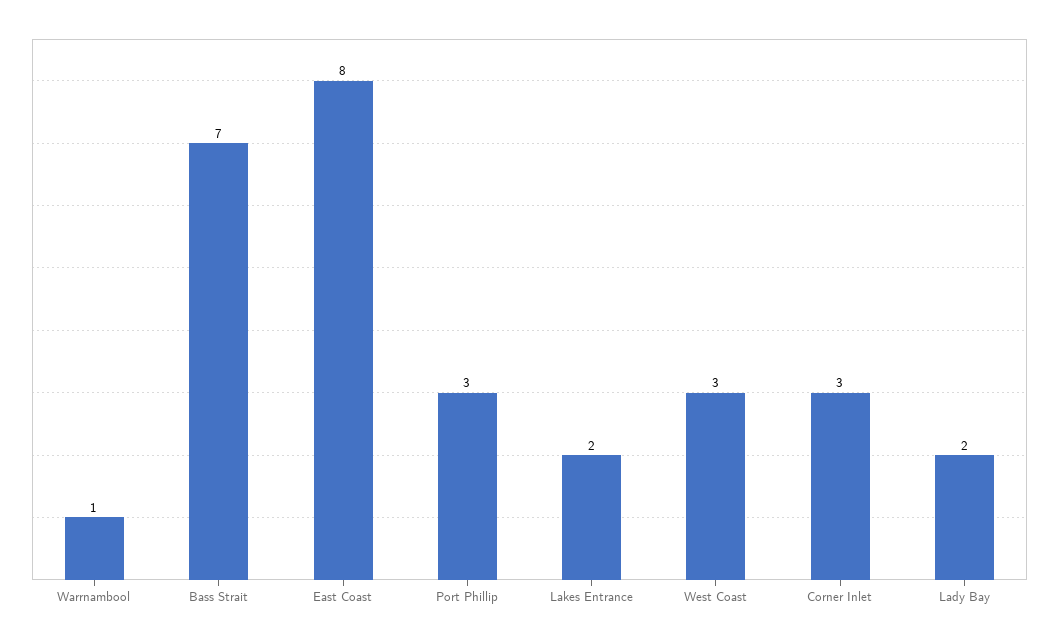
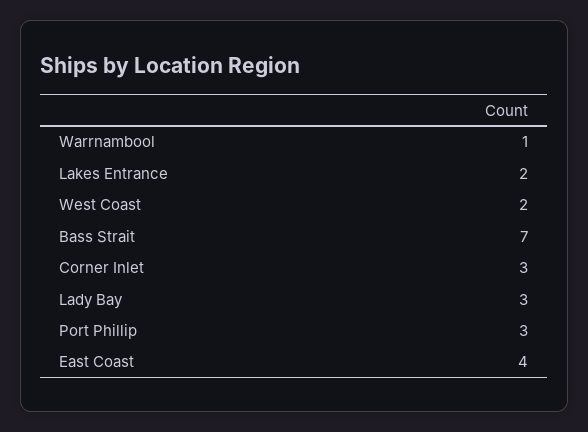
East Coast: 8 -> 4
West Coast: 3 -> 2
Lady Bay: 2 -> 3

